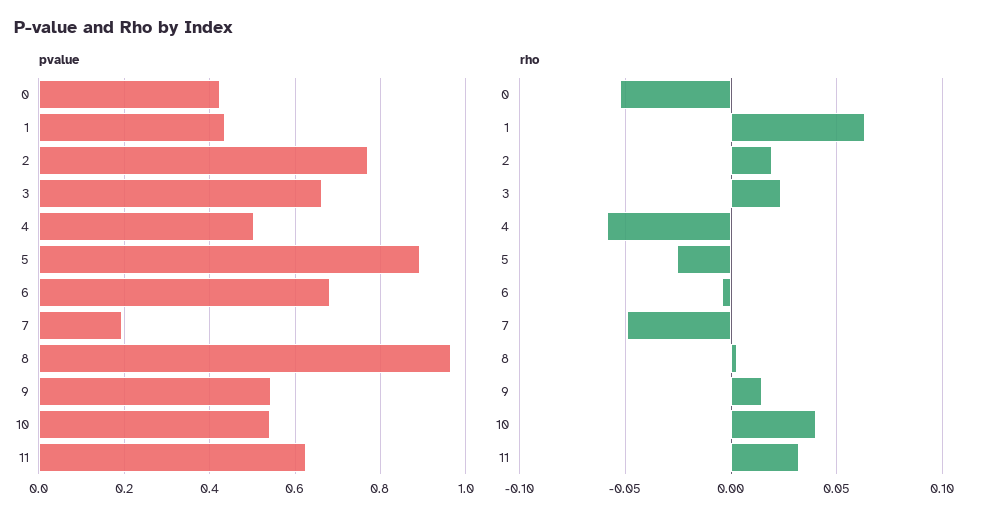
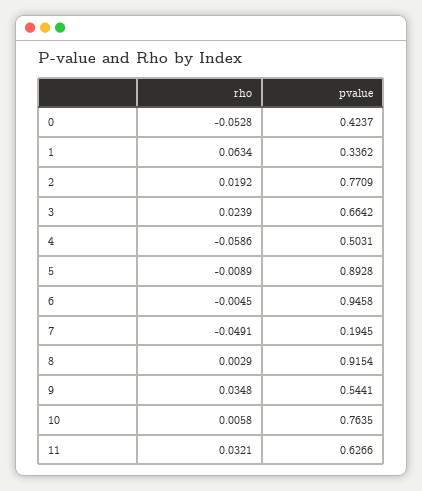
pvalue, 1: 0.44 -> 0.3362
pvalue, 6: 0.68 -> 0.9458
pvalue, 8: 0.96 -> 0.9154
pvalue, 10: 0.54 -> 0.7635
rho, 5: -0.025 -> -0.0089
rho, 9: 0.015 -> 0.0348
rho, 10: 0.04 -> 0.0058

